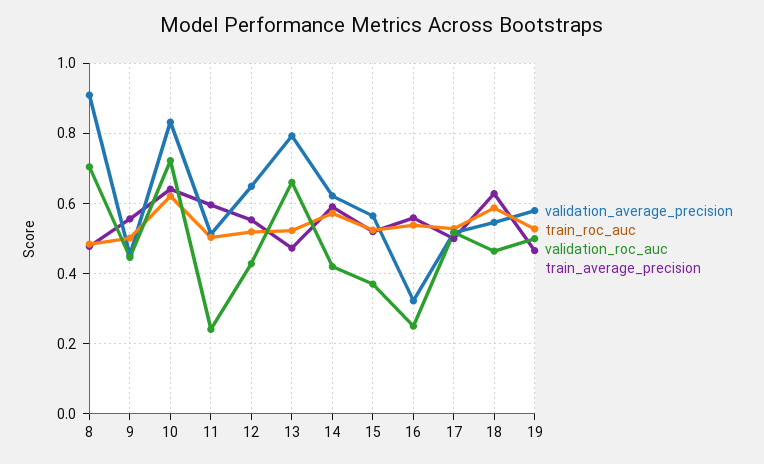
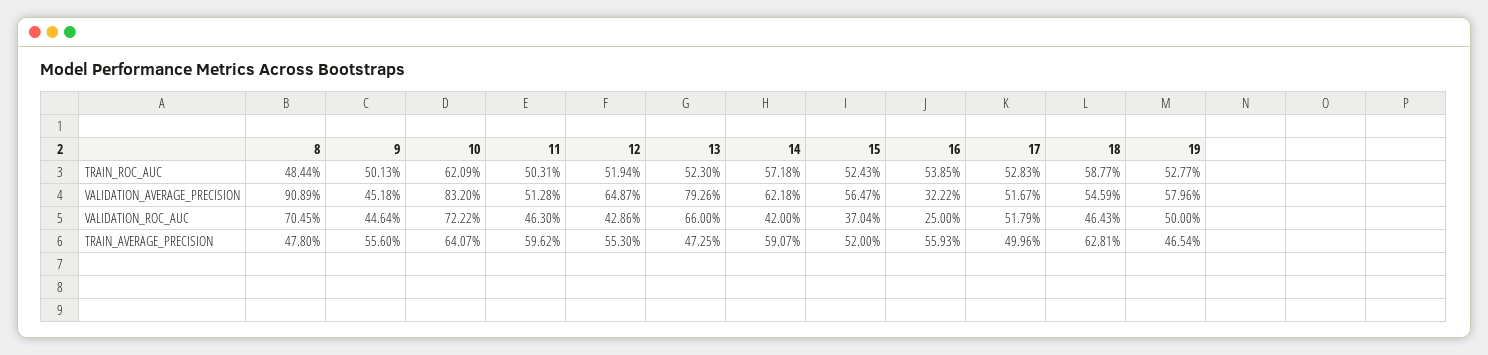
validation_roc_auc, 11: 0.24 -> 0.463

